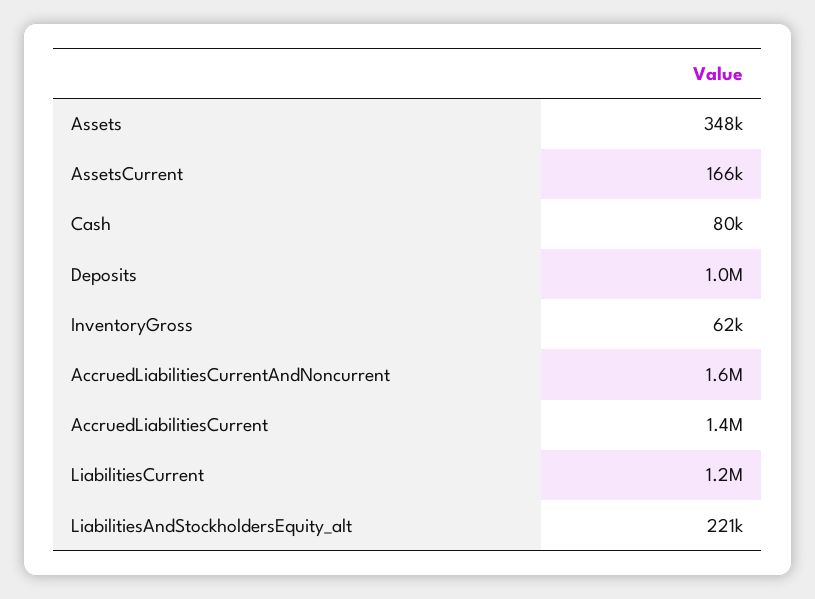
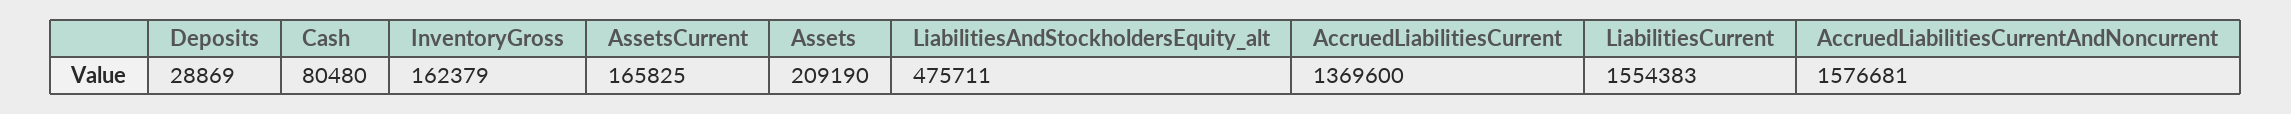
Assets: 348000 -> 209190
Deposits: 1000000 -> 28869
InventoryGross: 62000 -> 162379
LiabilitiesCurrent: 1200000 -> 1554383
LiabilitiesAndStockholdersEquity_alt: 221000 -> 475711

